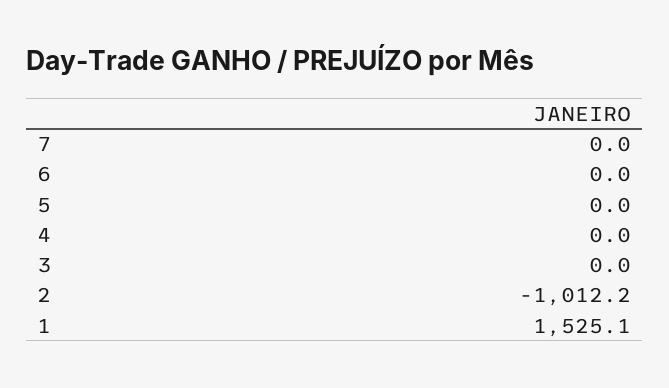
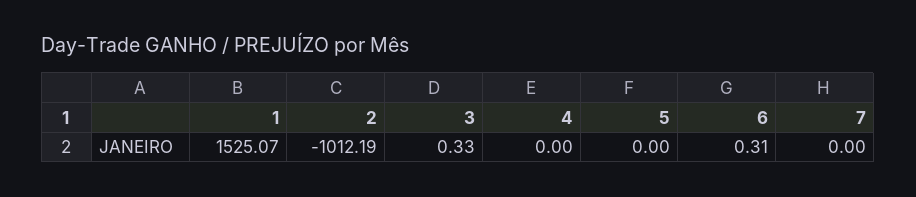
6: 0 -> 0.31
3: 0 -> 0.33

